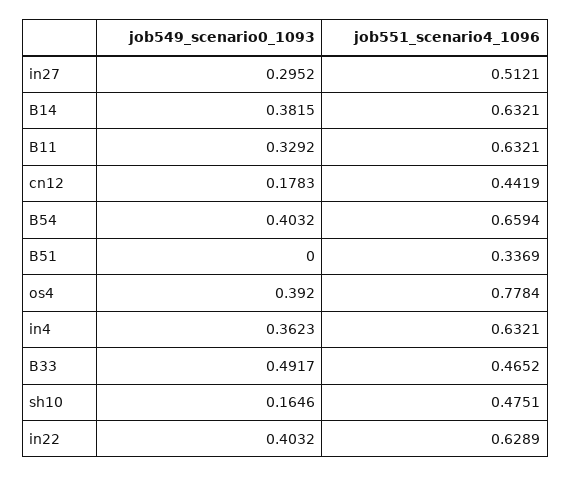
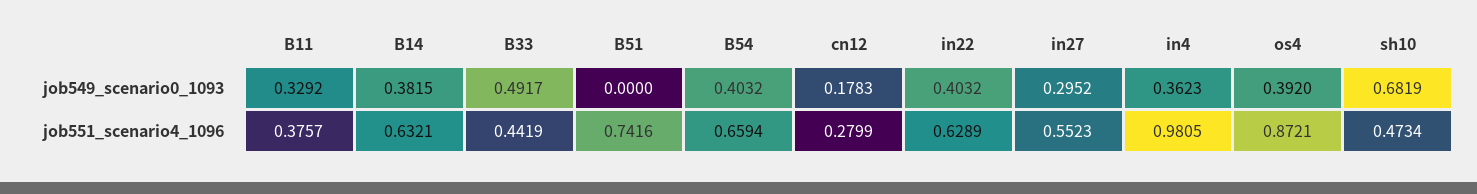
job551_scenario4_1096, in27: 0.5121 -> 0.5523
job551_scenario4_1096, B11: 0.6321 -> 0.3757
job551_scenario4_1096, cn12: 0.4419 -> 0.2799
job551_scenario4_1096, B51: 0.3369 -> 0.7416
job551_scenario4_1096, os4: 0.7784 -> 0.8721
job551_scenario4_1096, in4: 0.6321 -> 0.9805
job551_scenario4_1096, B33: 0.4652 -> 0.4419
job549_scenario0_1093, sh10: 0.1646 -> 0.6819
job551_scenario4_1096, sh10: 0.4751 -> 0.4734

